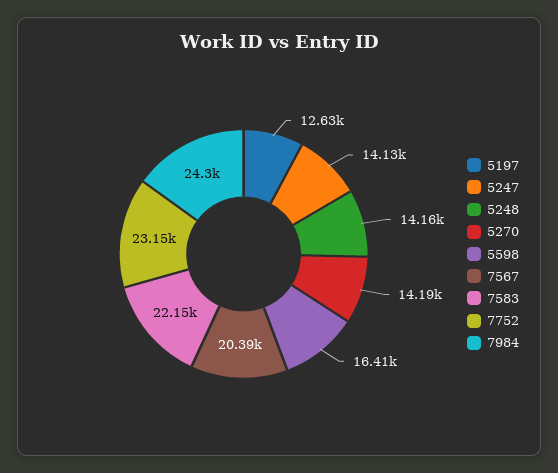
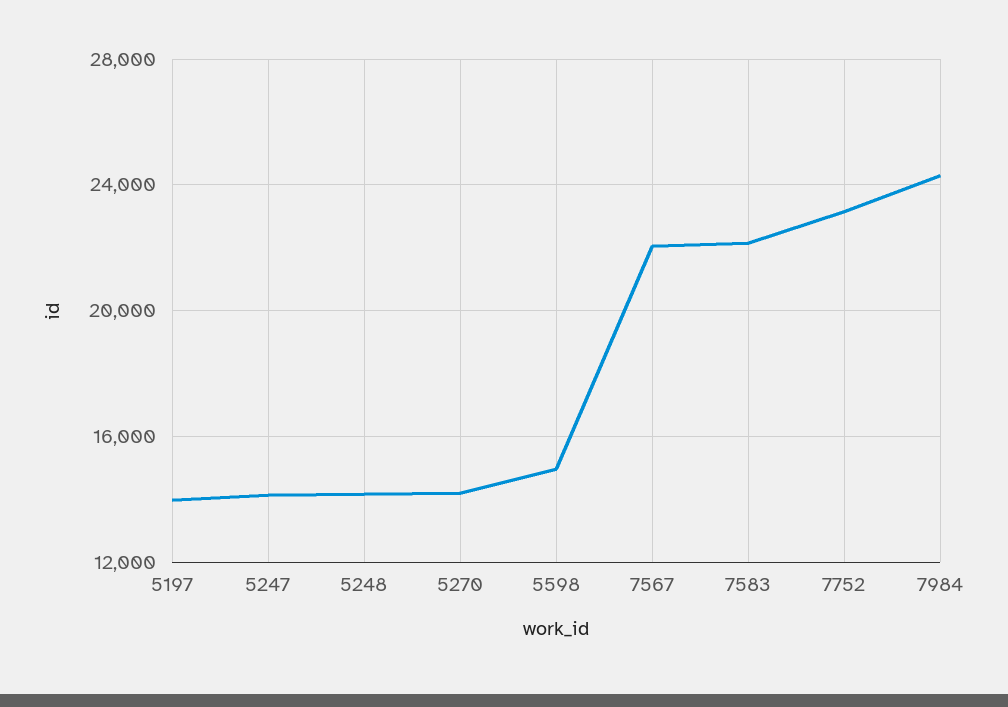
5197: 12630 -> 14000
5598: 16410 -> 15000
7567: 20390 -> 22000

